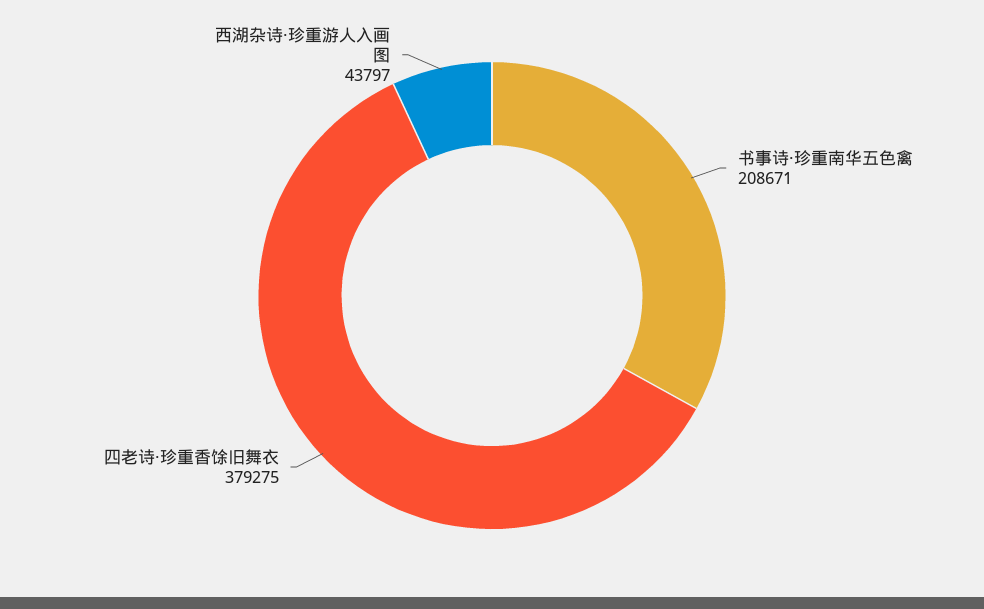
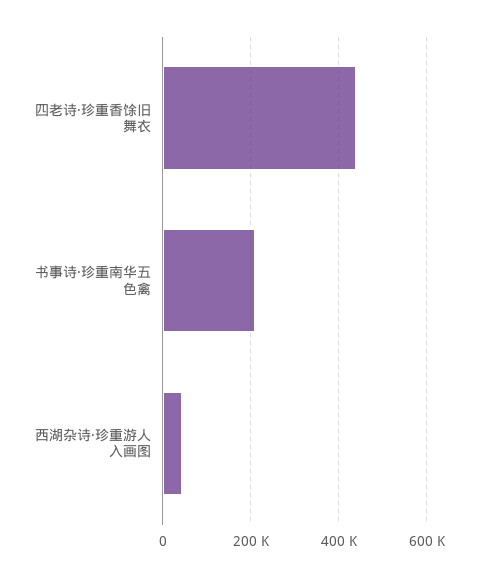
四老诗·珍重香馀旧舞衣: 379275 -> 440000

